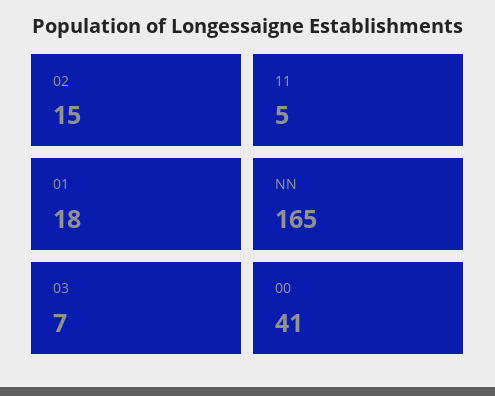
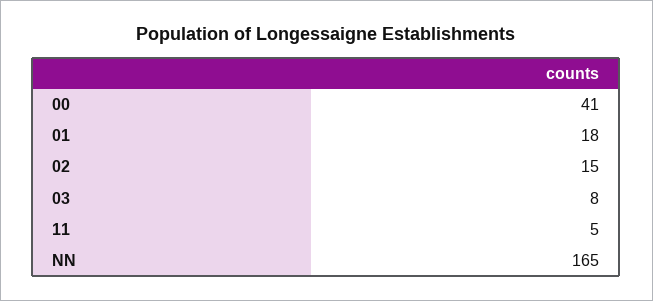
03: 7 -> 8

